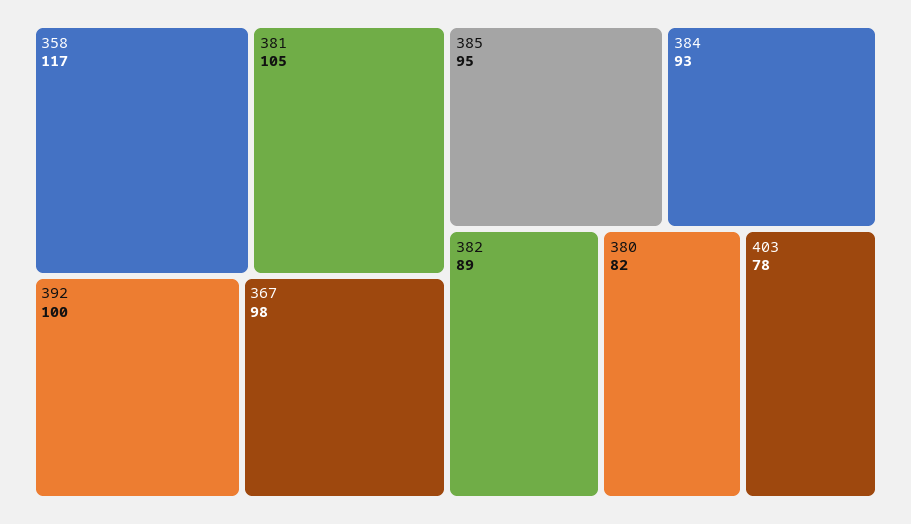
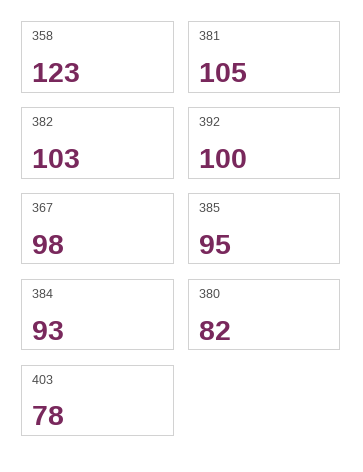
358: 117 -> 123
382: 89 -> 103

